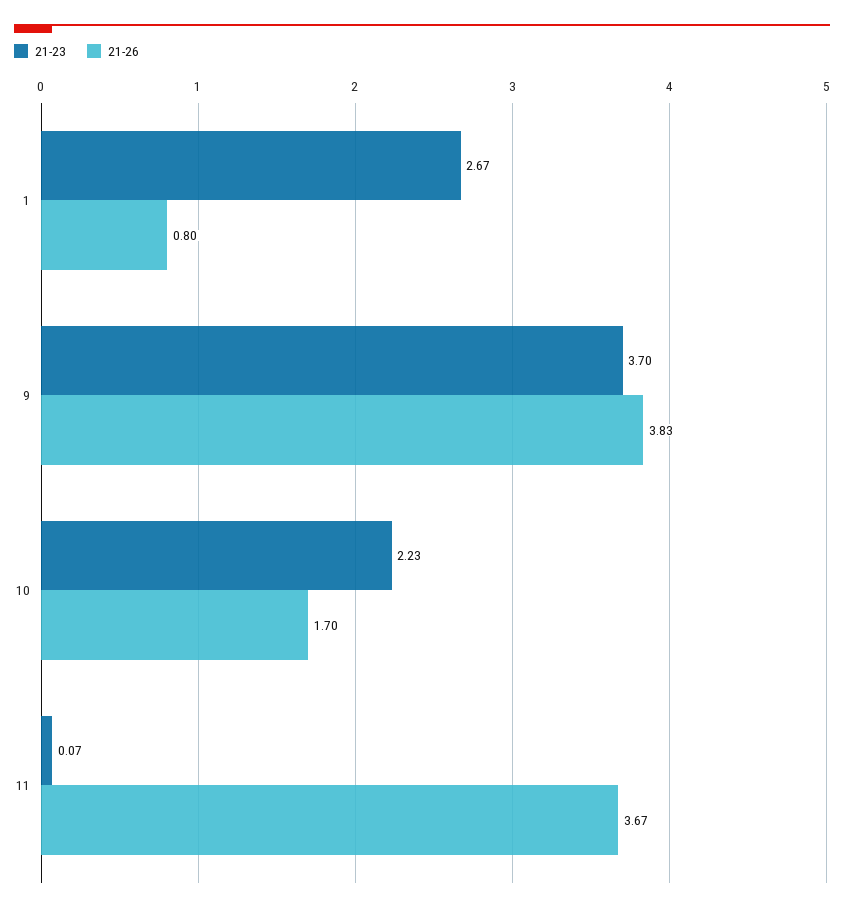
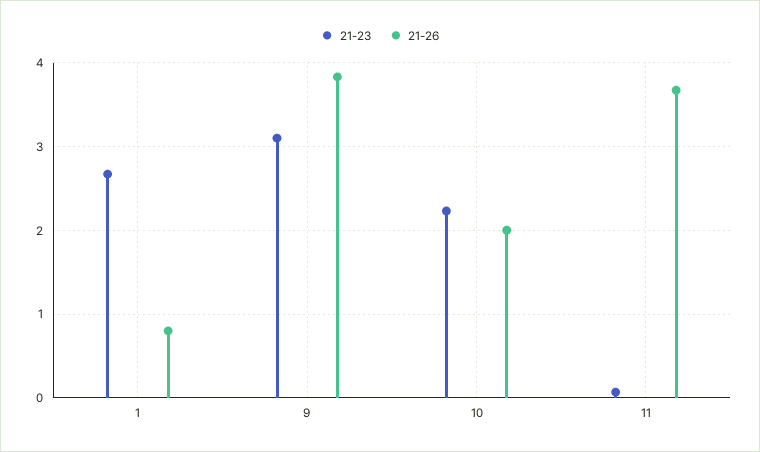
21-23, 9: 3.7 -> 3.1
21-26, 10: 1.7 -> 2

